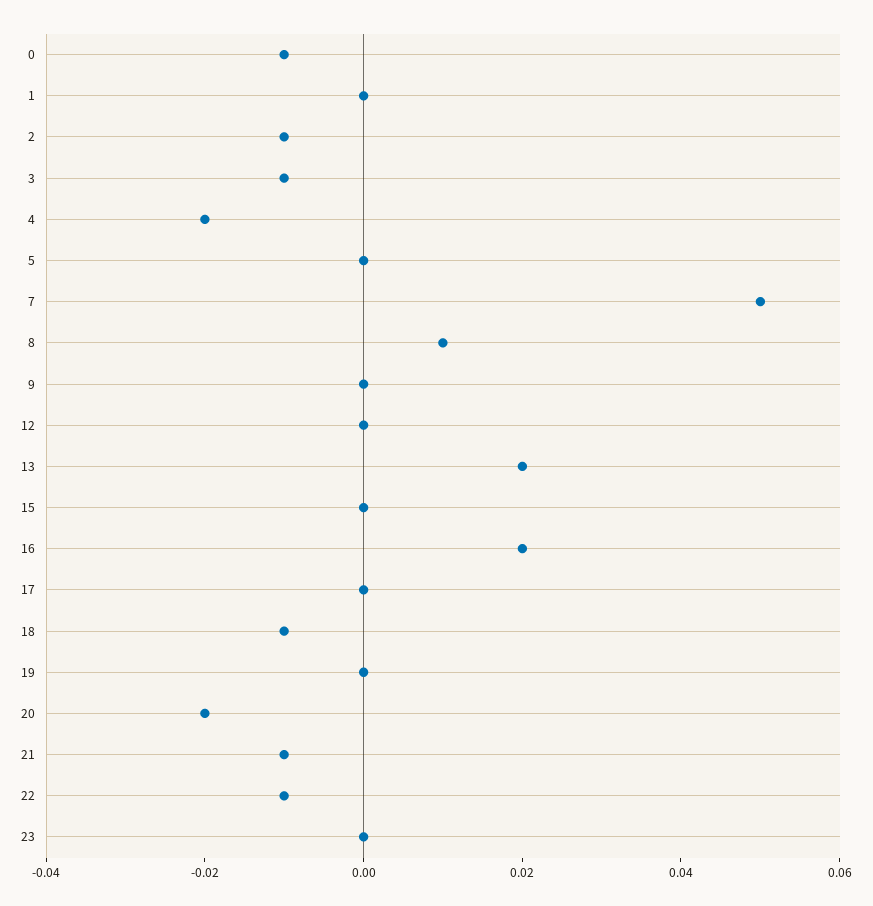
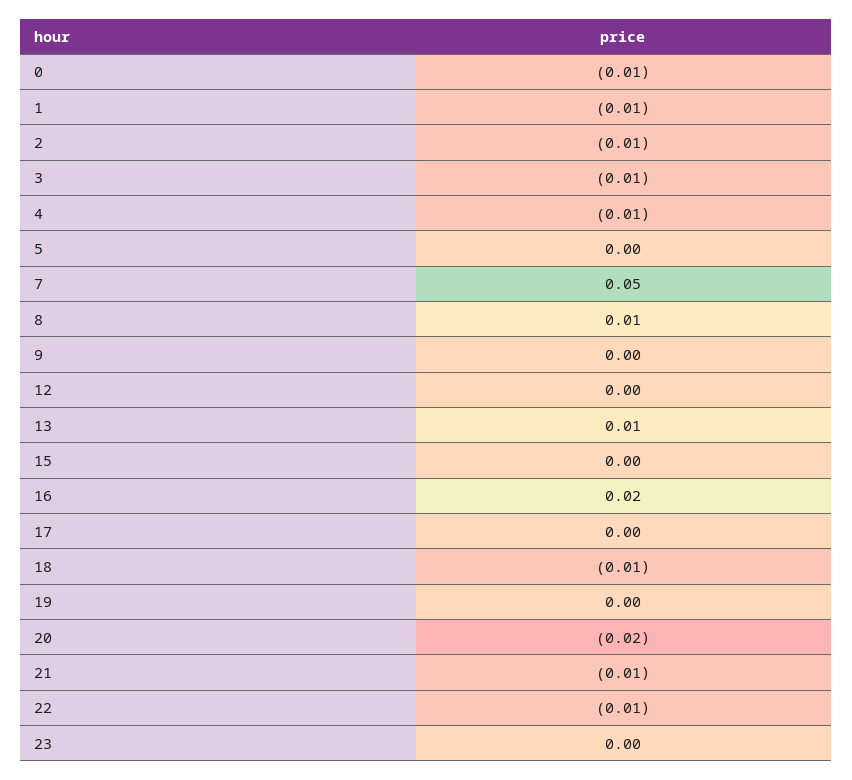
1: 0 -> -0.01
4: -0.02 -> -0.01
13: 0.02 -> 0.01

